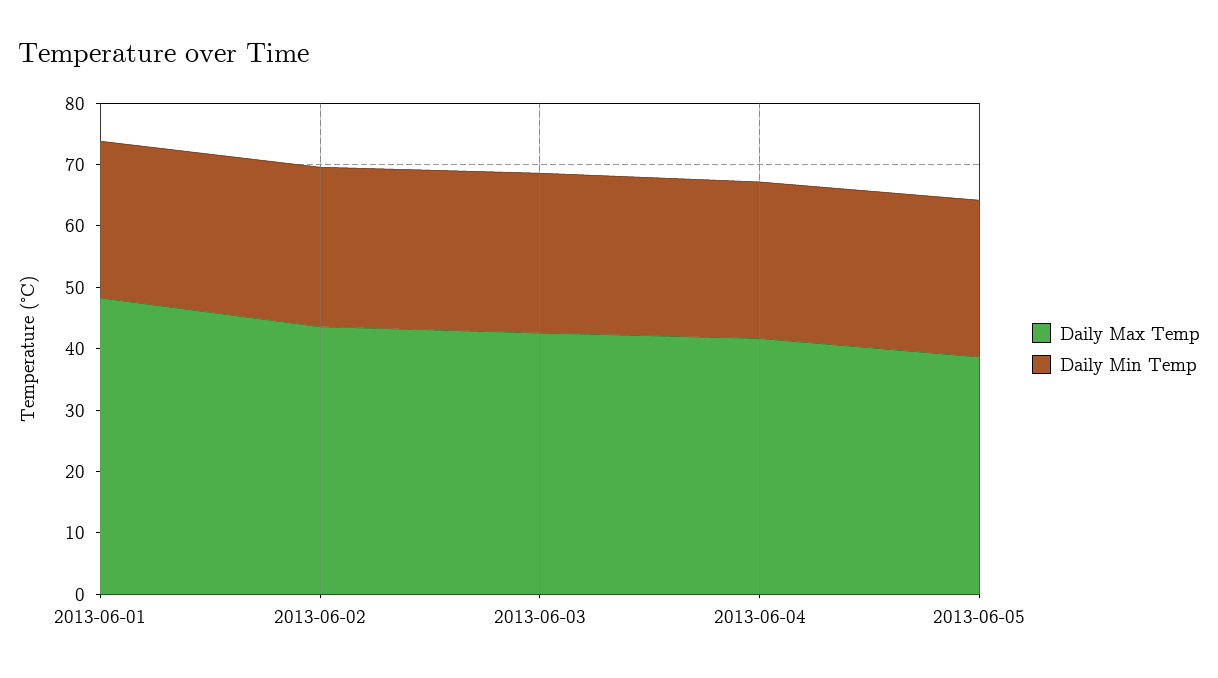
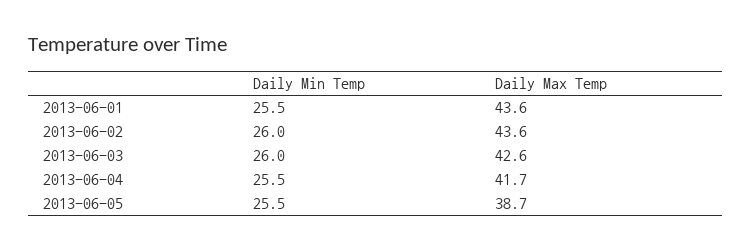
Daily Max Temp, 2013-06-01: 48 -> 43.6

